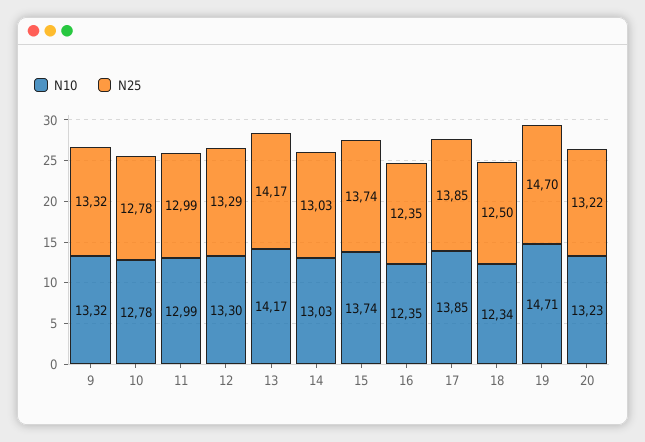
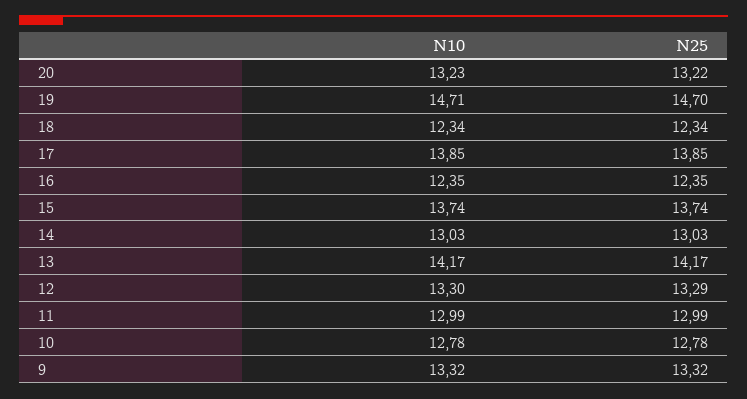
N25, 18: 12.5 -> 12.34

